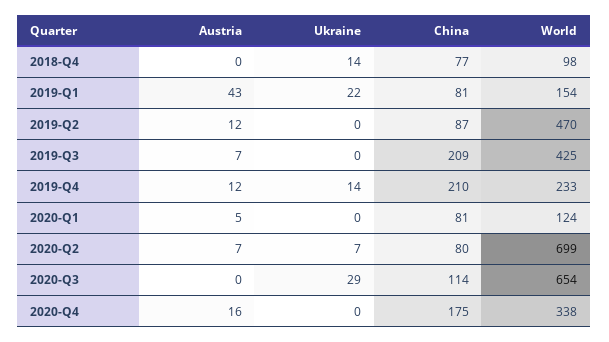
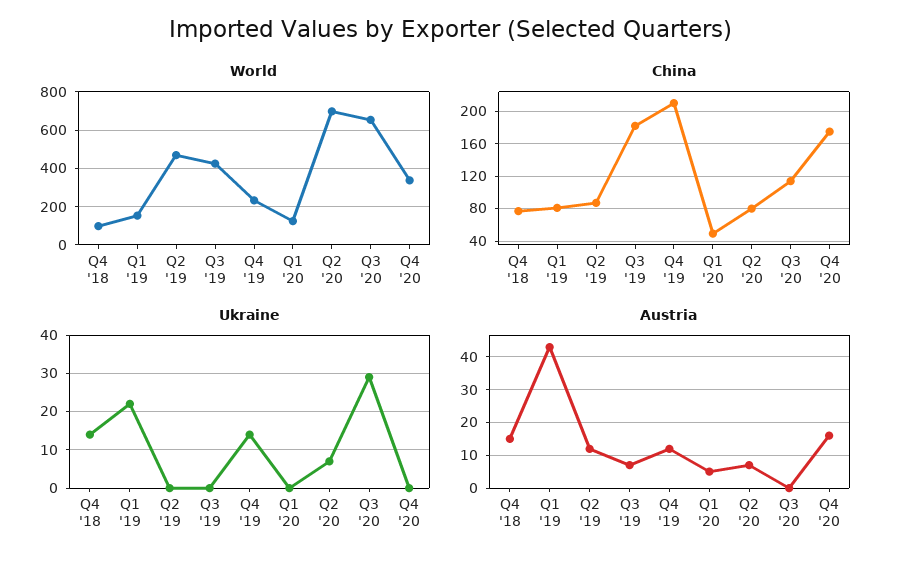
Austria, 2018-Q4: 0 -> 15
China, 2019-Q3: 209 -> 180
China, 2020-Q1: 81 -> 50

